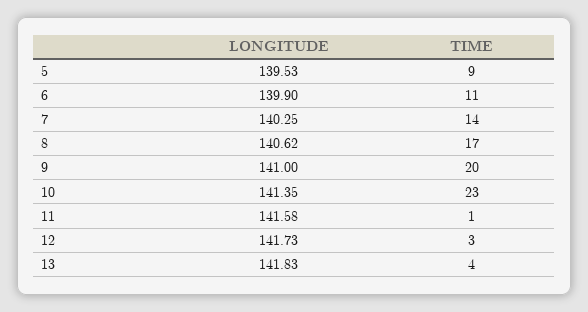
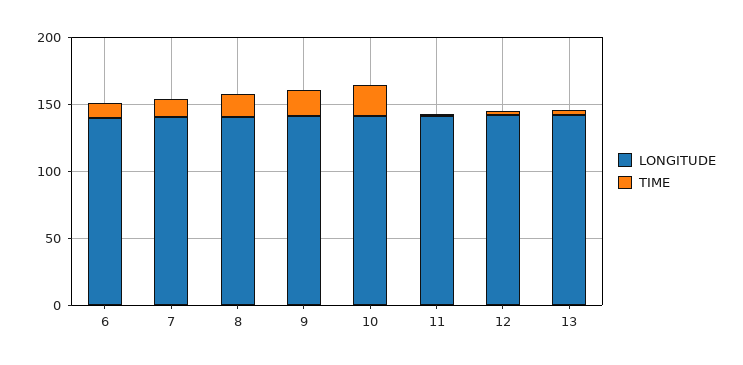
LONGITUDE, 5: 139.53 -> none
TIME, 5: 9 -> none

